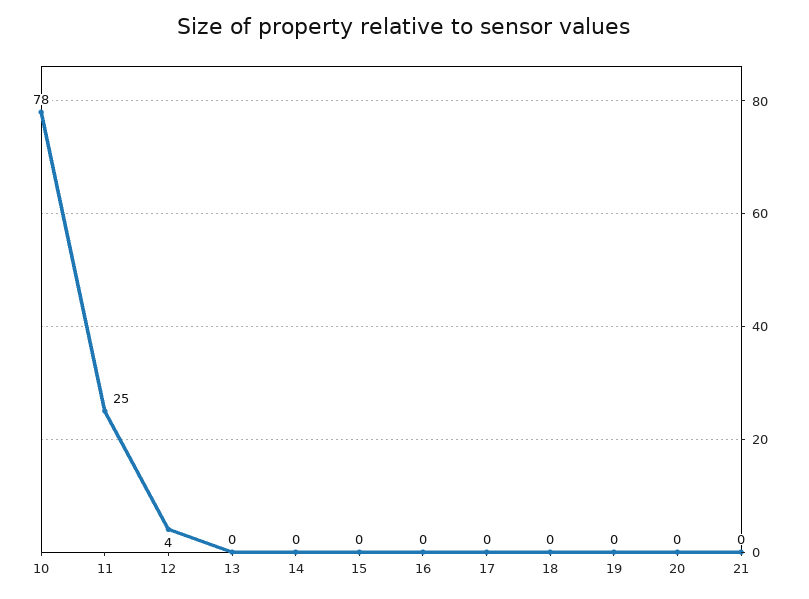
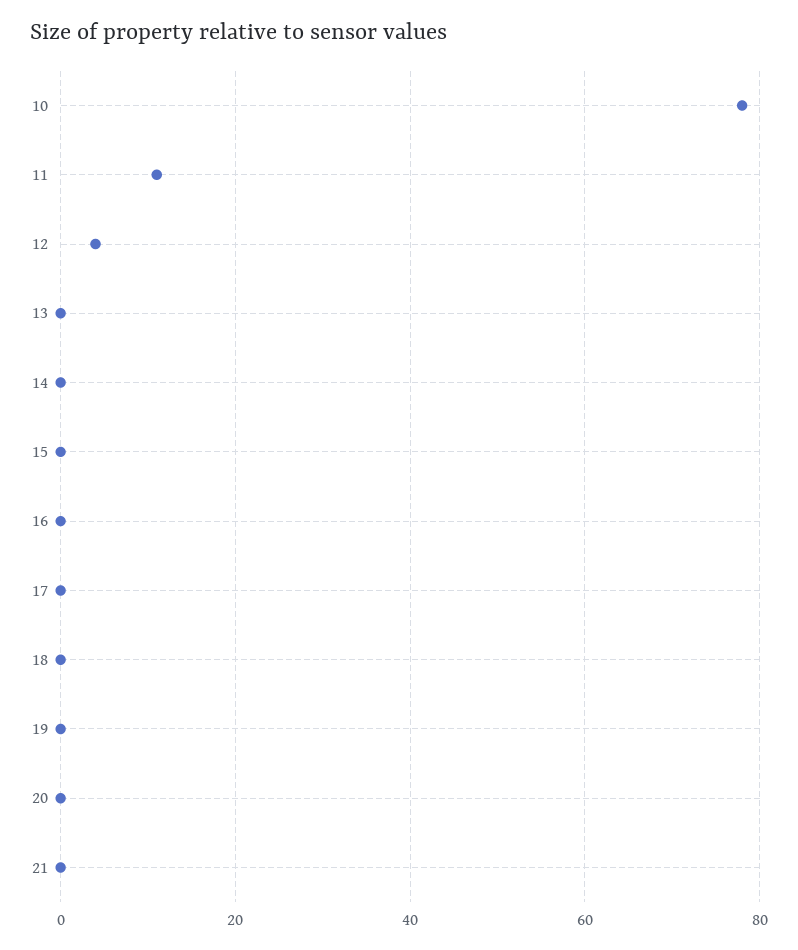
11: 25 -> 10

